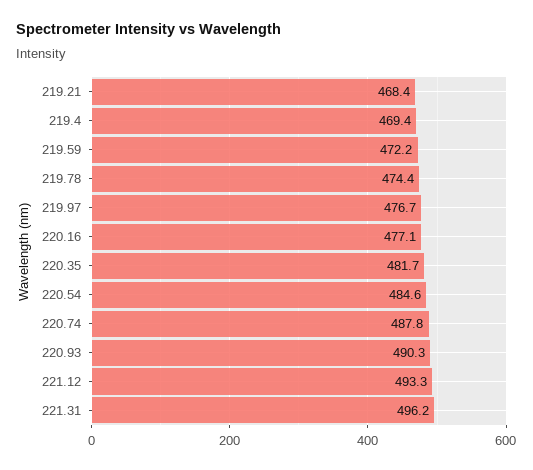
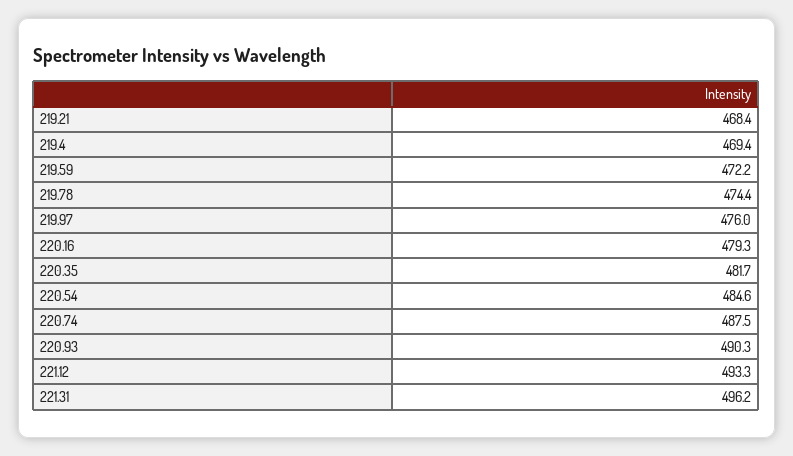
219.97: 476.7 -> 476
220.16: 477.1 -> 479.3
220.74: 487.8 -> 487.5

